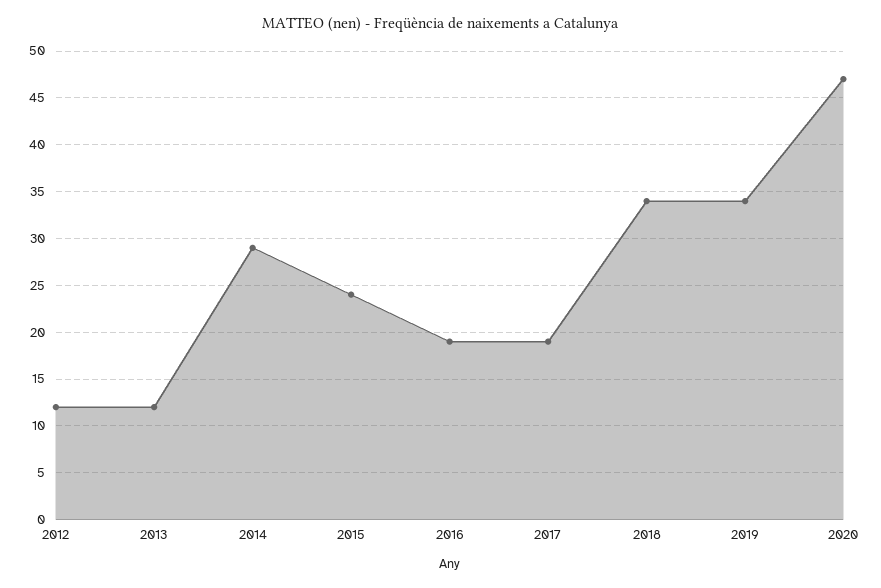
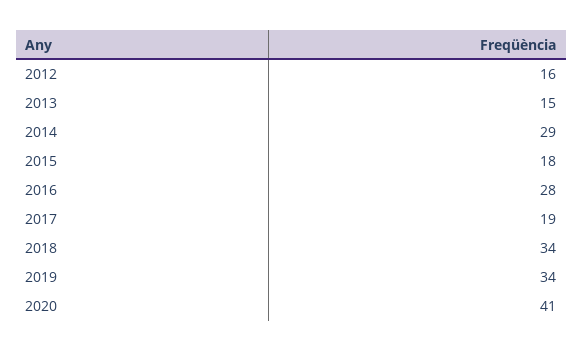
2012: 12 -> 16
2013: 12 -> 15
2015: 24 -> 18
2016: 19 -> 28
2020: 47 -> 41

